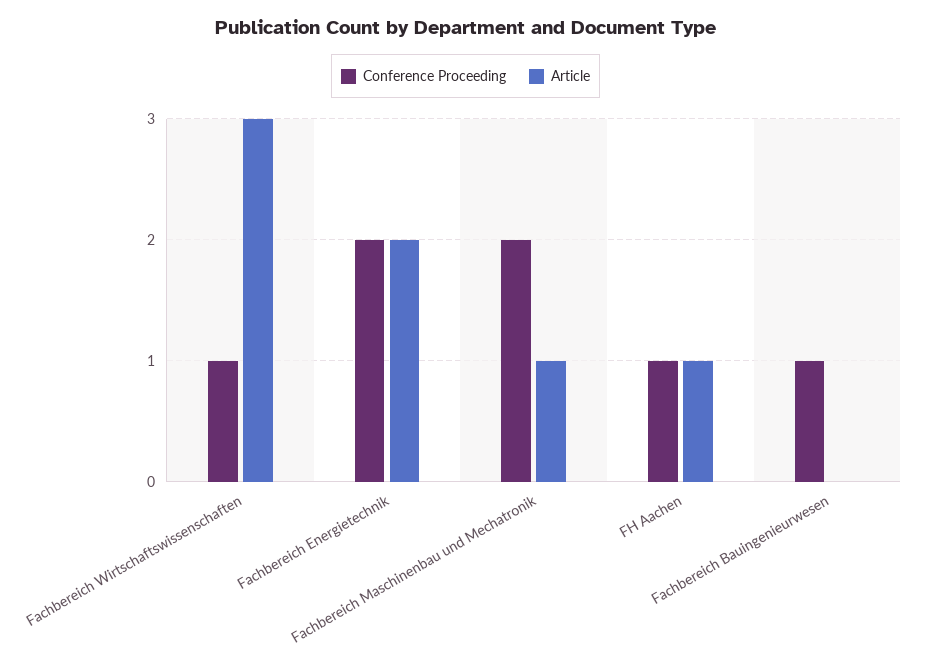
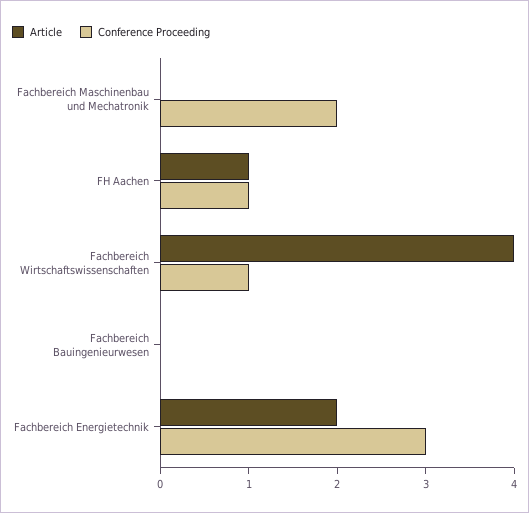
Article, Fachbereich Wirtschaftswissenschaften: 3 -> 4
Conference Proceeding, Fachbereich Energietechnik: 2 -> 3
Article, Fachbereich Maschinenbau und Mechatronik: 1 -> 0
Conference Proceeding, Fachbereich Bauingenieurwesen: 1 -> 0

